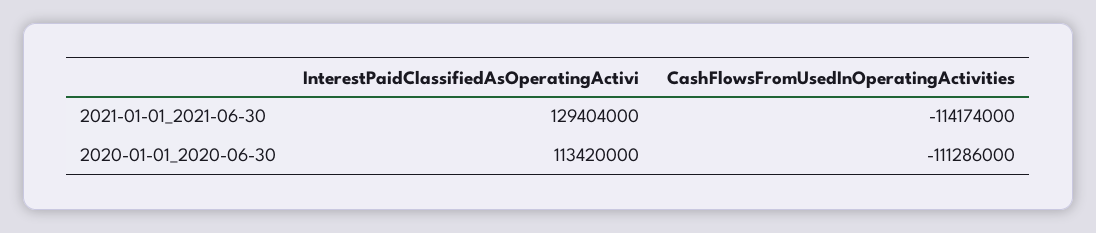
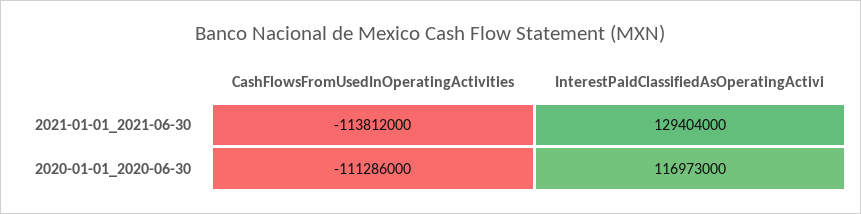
CashFlowsFromUsedInOperatingActivities, 2021-01-01_2021-06-30: -114174000 -> -113812000
InterestPaidClassifiedAsOperatingActivi, 2020-01-01_2020-06-30: 113420000 -> 116973000

